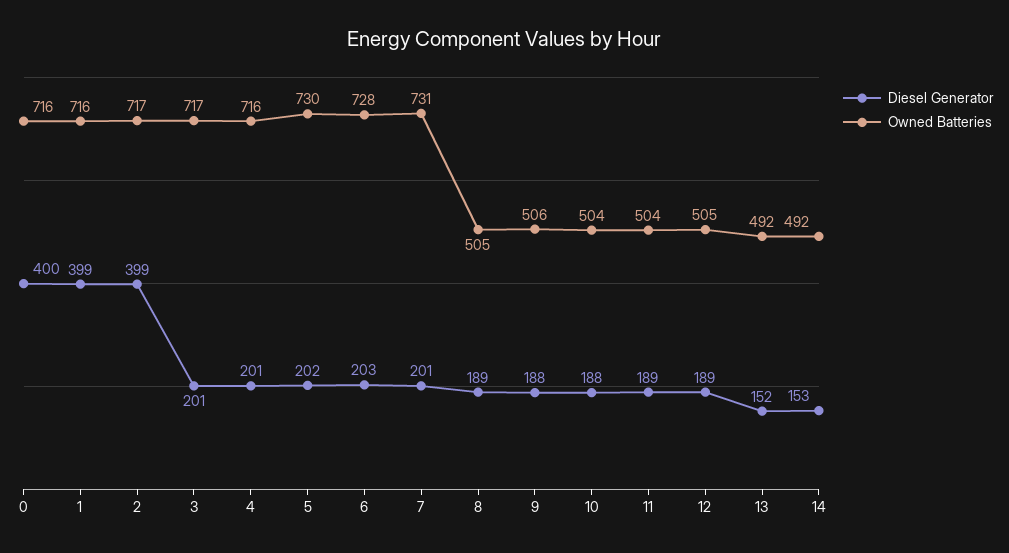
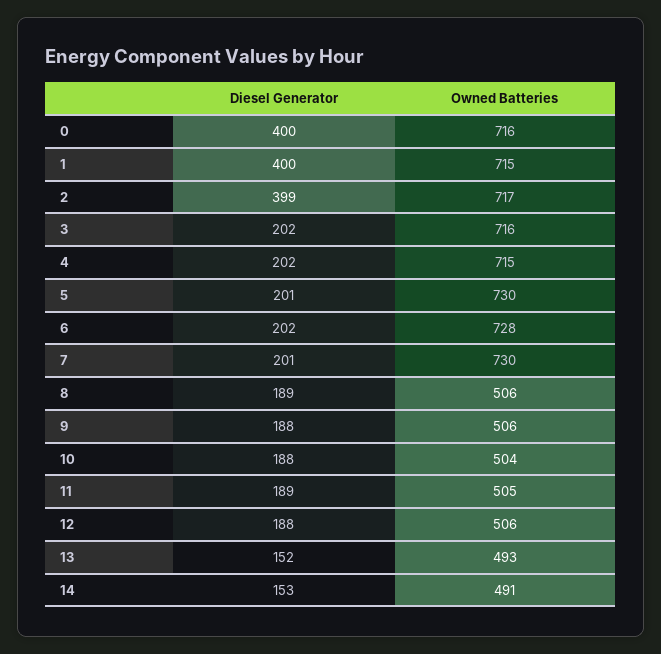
Diesel Generator, 1: 399 -> 400
Owned Batteries, 1: 716 -> 715
Diesel Generator, 3: 201 -> 202
Owned Batteries, 3: 717 -> 716
Diesel Generator, 4: 201 -> 202
Owned Batteries, 4: 716 -> 715
Diesel Generator, 5: 202 -> 201
Diesel Generator, 6: 203 -> 202
Owned Batteries, 7: 731 -> 730
Owned Batteries, 8: 505 -> 506
Owned Batteries, 11: 504 -> 505
Diesel Generator, 12: 189 -> 188
Owned Batteries, 12: 505 -> 506
Owned Batteries, 13: 492 -> 493
Owned Batteries, 14: 492 -> 491

